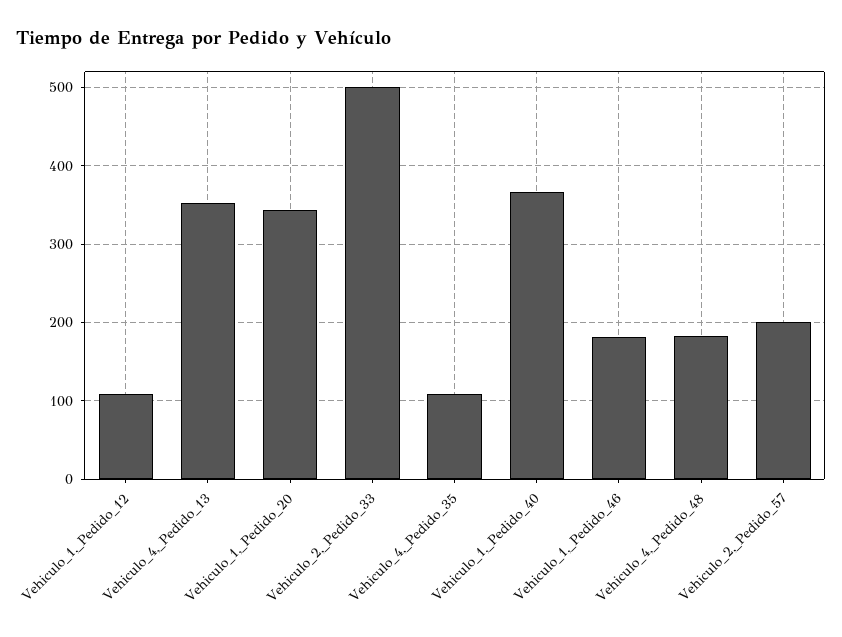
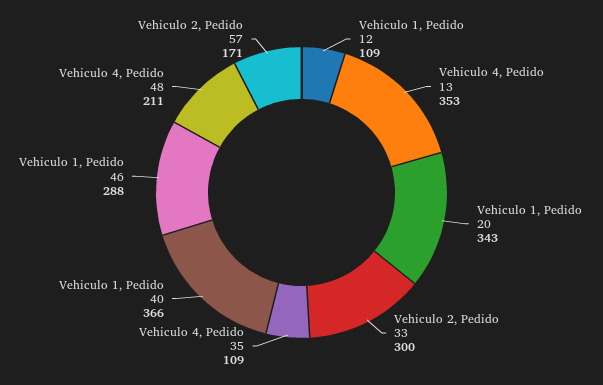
Vehiculo_2,_Pedido_33: 500 -> 300
Vehiculo_1,_Pedido_46: 180 -> 288
Vehiculo_4,_Pedido_48: 180 -> 211
Vehiculo_2,_Pedido_57: 200 -> 171

